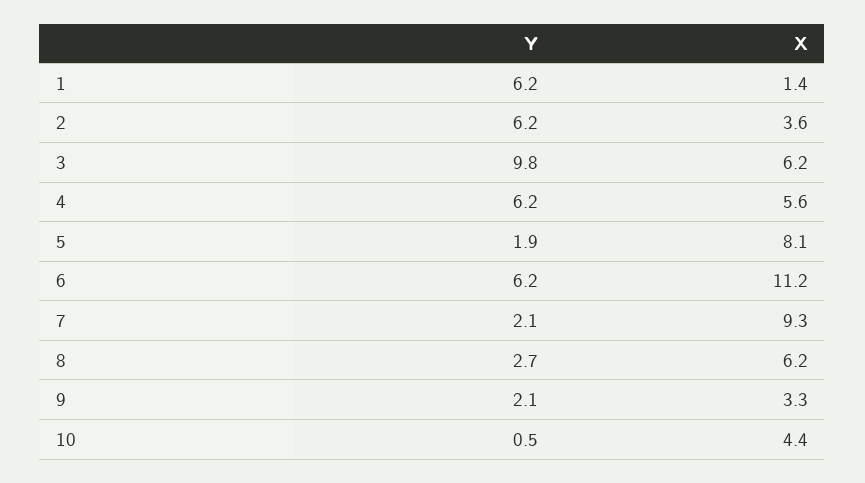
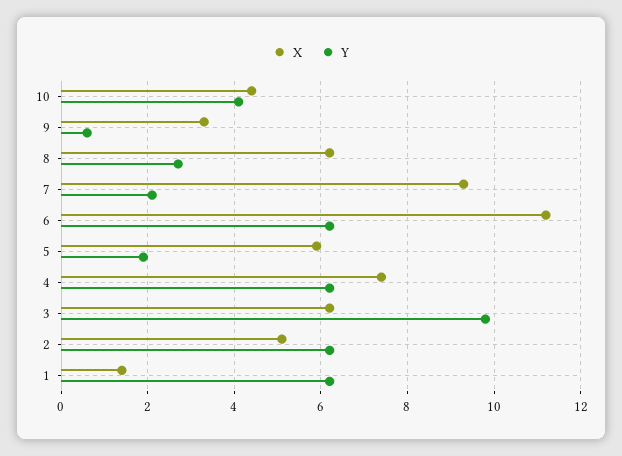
X, 2: 3.6 -> 5
X, 4: 5.6 -> 7.5
X, 5: 8.1 -> 6
Y, 9: 2.1 -> 0.5
Y, 10: 0.5 -> 4

